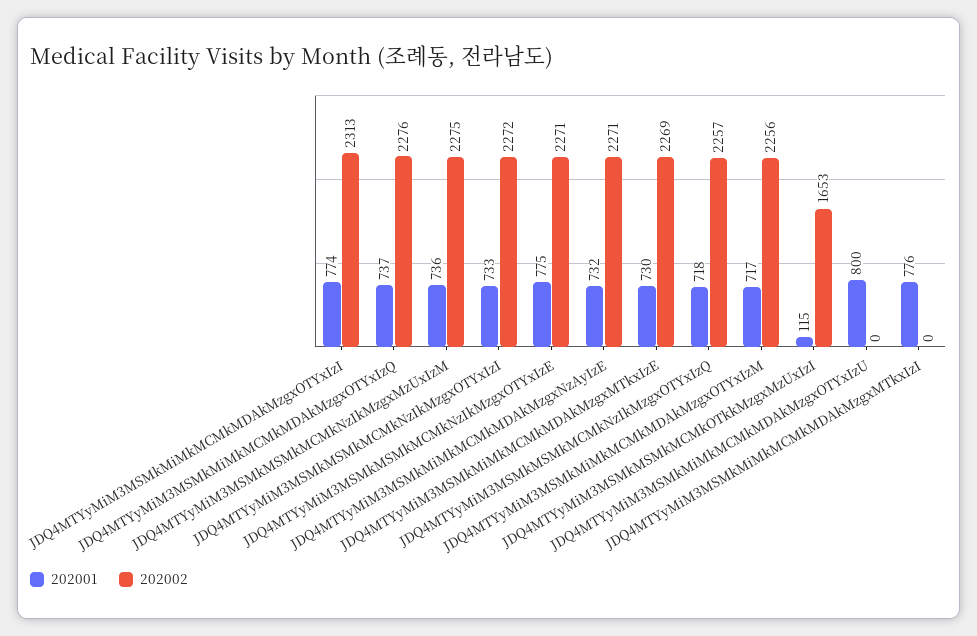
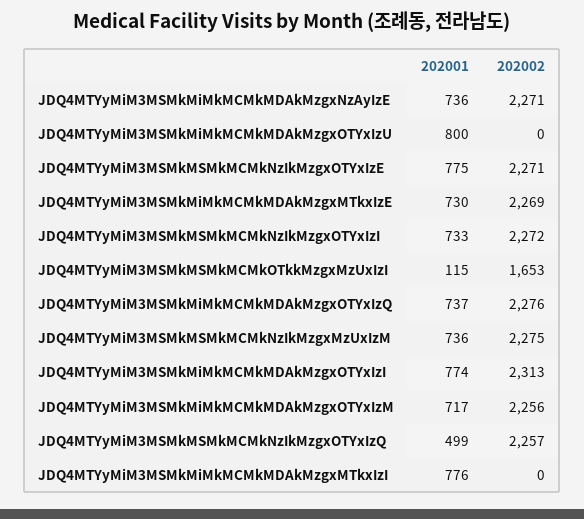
202001, JDQ4MTYyMiM3MSMkMiMkMCMkMDAkMzgxNzAyIzE: 732 -> 736
202001, JDQ4MTYyMiM3MSMkMSMkMCMkNzIkMzgxOTYxIzQ: 718 -> 499

